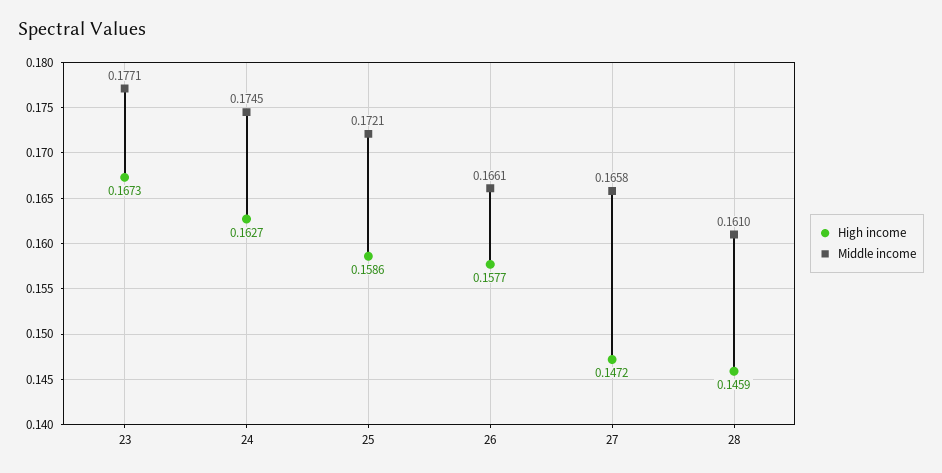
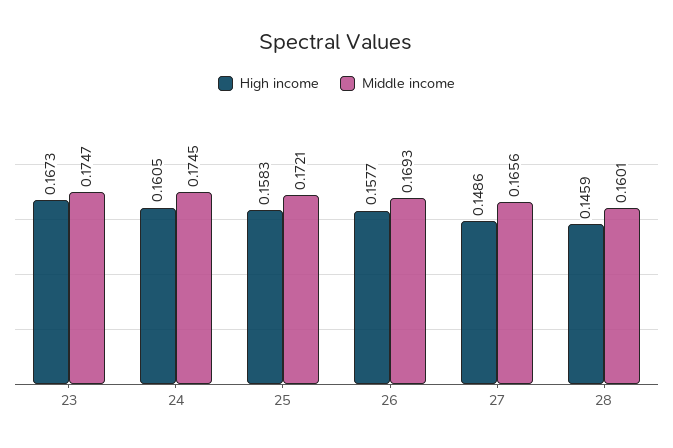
Middle income, 23: 0.1771 -> 0.1747
High income, 24: 0.1627 -> 0.1605
High income, 25: 0.1586 -> 0.1583
Middle income, 26: 0.1661 -> 0.1693
High income, 27: 0.1472 -> 0.1486
Middle income, 27: 0.1658 -> 0.1656
Middle income, 28: 0.161 -> 0.1601

